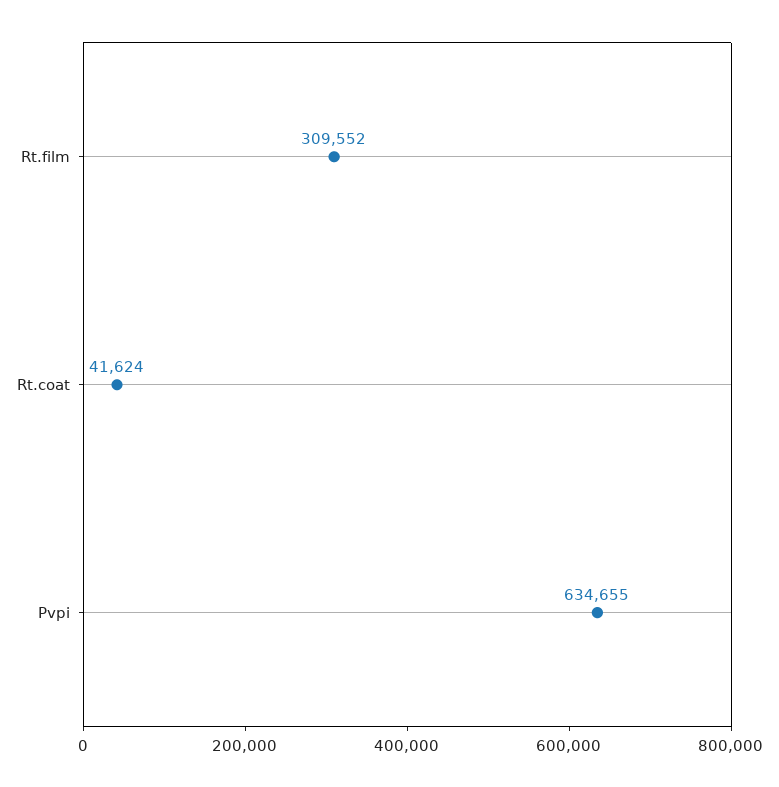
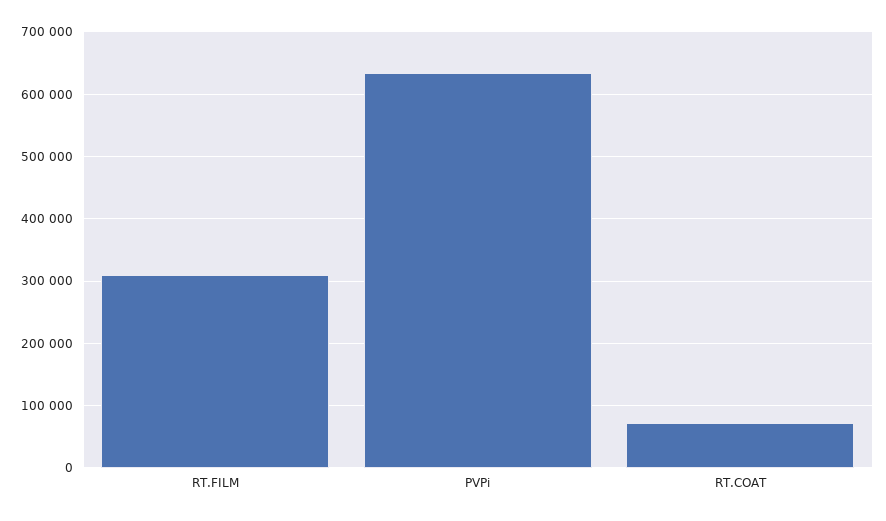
Rt.coat: 41624 -> 70000

